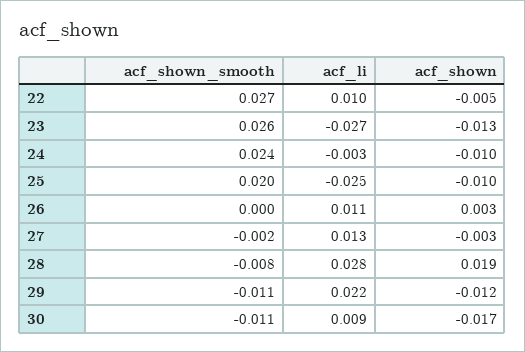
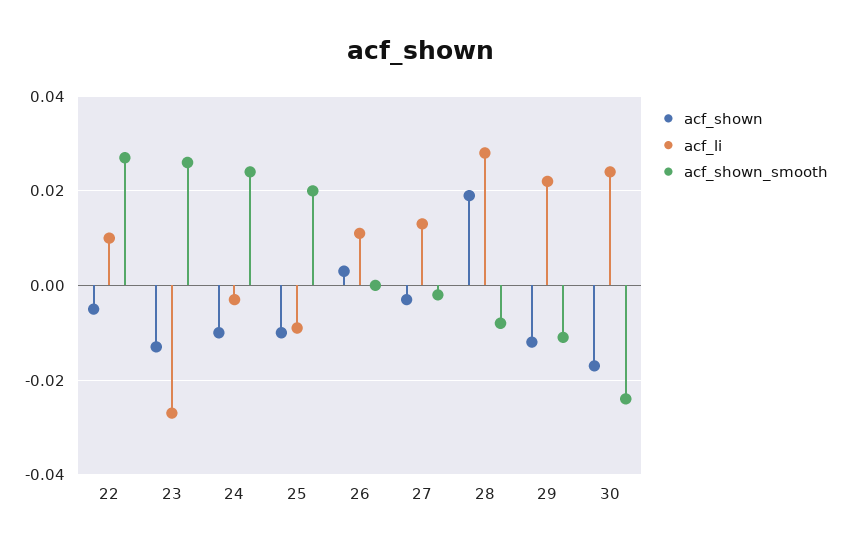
acf_li, 25: -0.025 -> -0.01
acf_shown_smooth, 30: -0.011 -> -0.025
acf_li, 30: 0.009 -> 0.025

